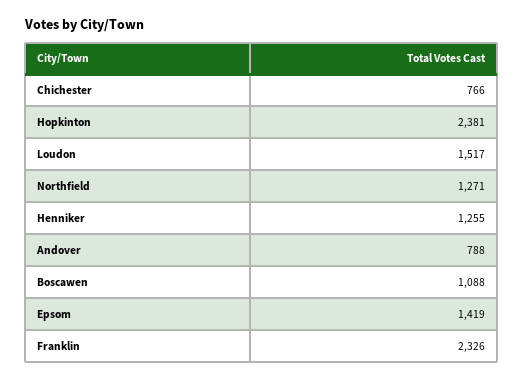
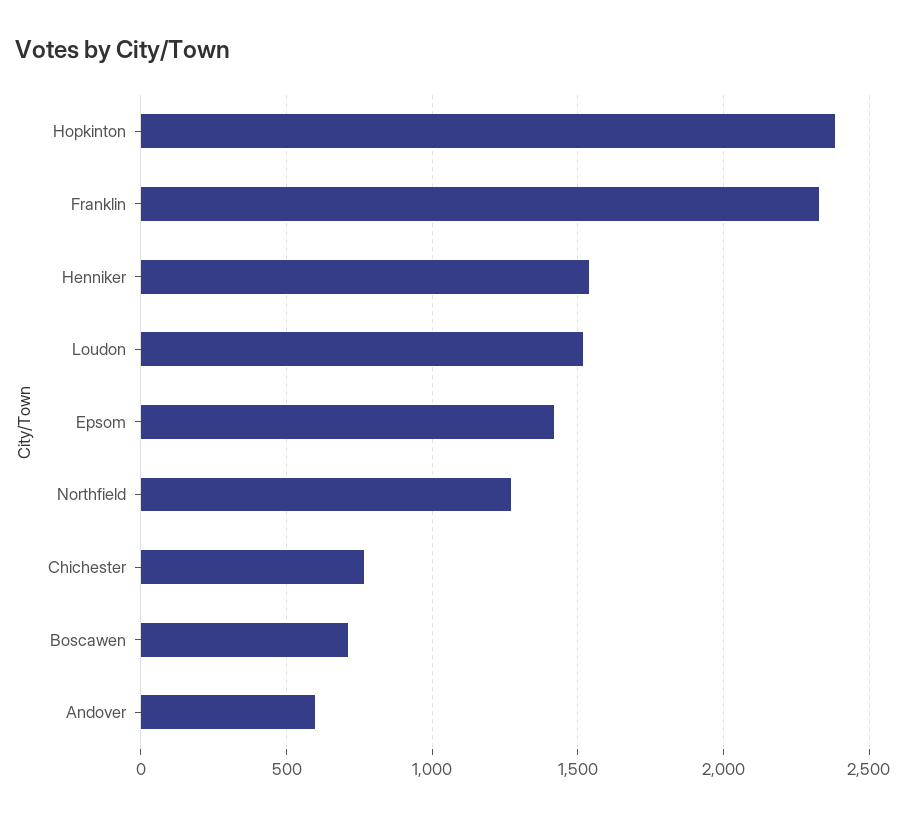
Henniker: 1255 -> 1550
Andover: 788 -> 600
Boscawen: 1088 -> 700

